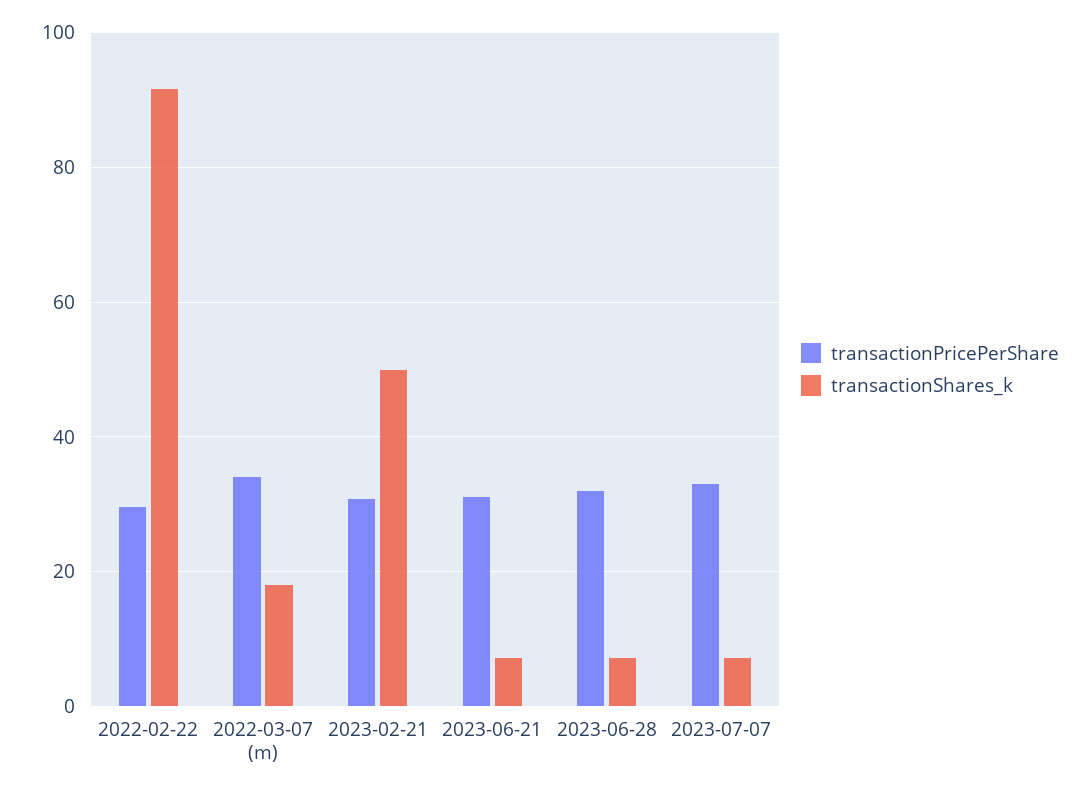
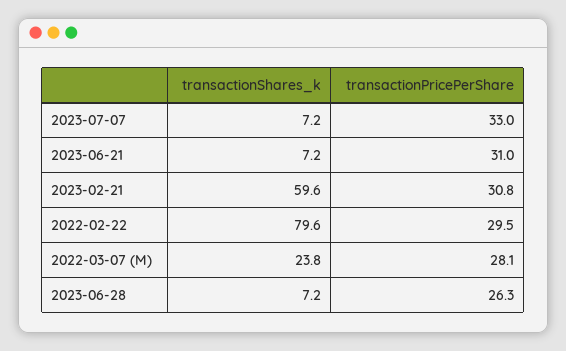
transactionShares_k, 2022-02-22: 92 -> 79.6
transactionPricePerShare, 2022-03-07 (m): 34 -> 28.1
transactionShares_k, 2022-03-07 (m): 18 -> 23.8
transactionShares_k, 2023-02-21: 50 -> 59.6
transactionPricePerShare, 2023-06-28: 32 -> 26.3

